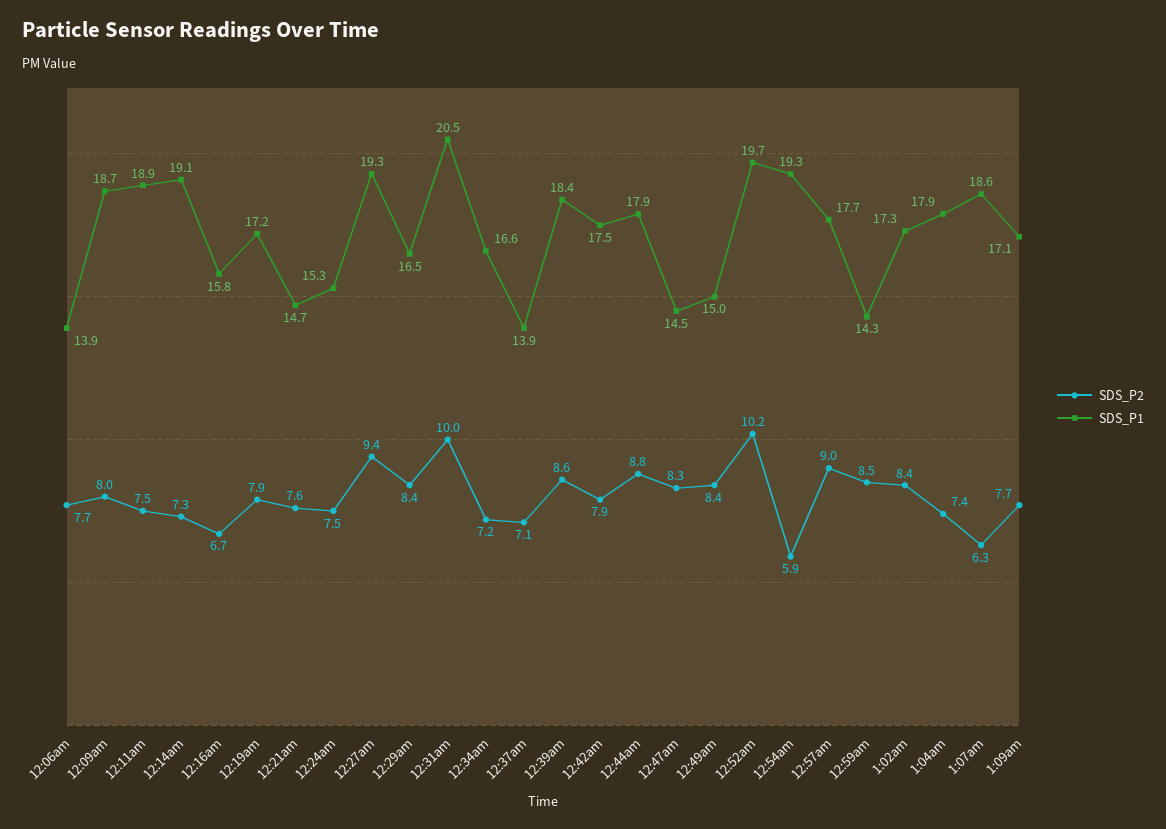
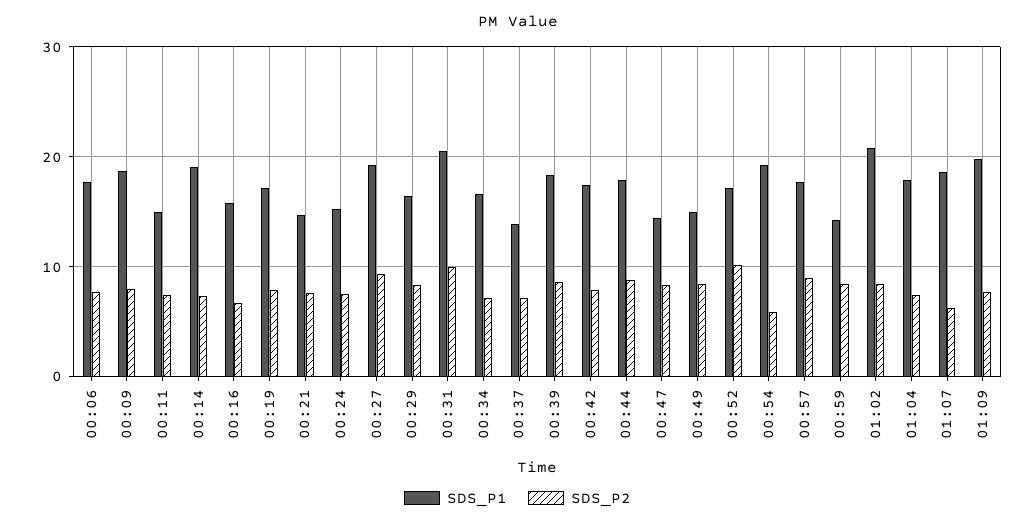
SDS_P1, 12:06am: 13.9 -> 18
SDS_P1, 12:11am: 18.9 -> 15
SDS_P1, 12:52am: 19.7 -> 17
SDS_P1, 1:02am: 17.3 -> 21
SDS_P1, 1:09am: 17.1 -> 20

